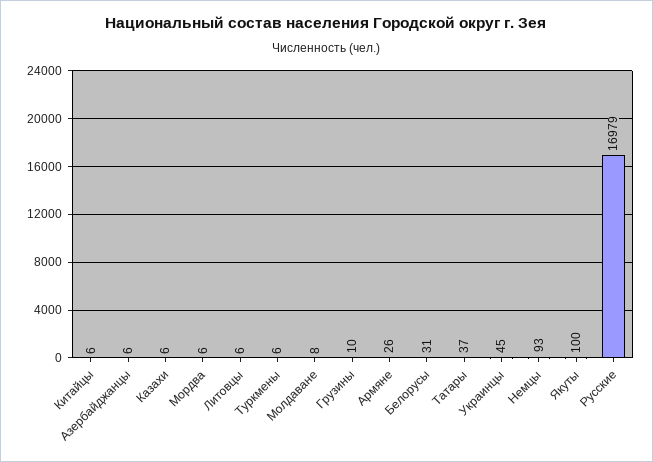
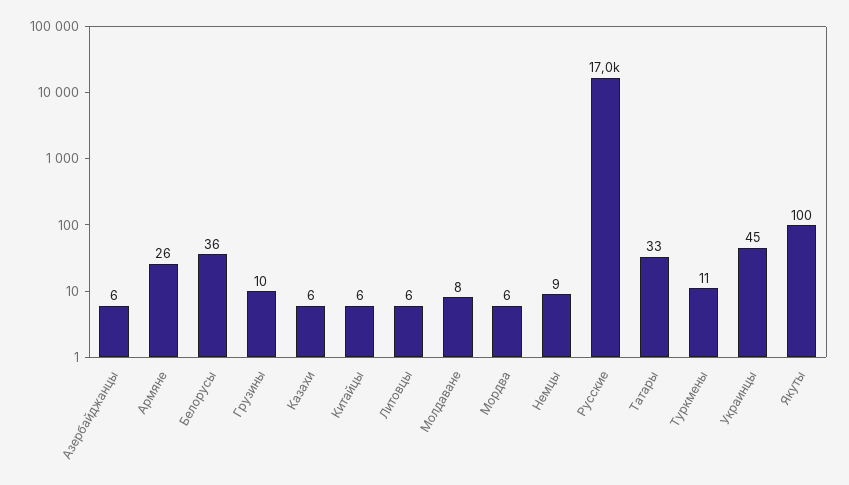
Туркмены: 6 -> 11
Белорусы: 31 -> 36
Татары: 37 -> 33
Немцы: 93 -> 9

